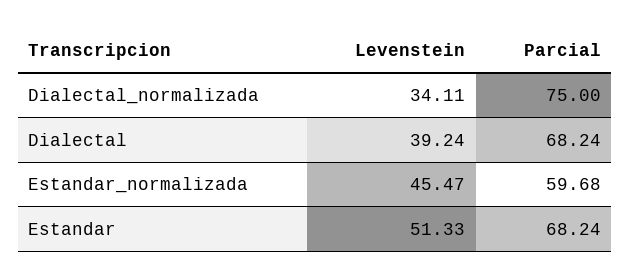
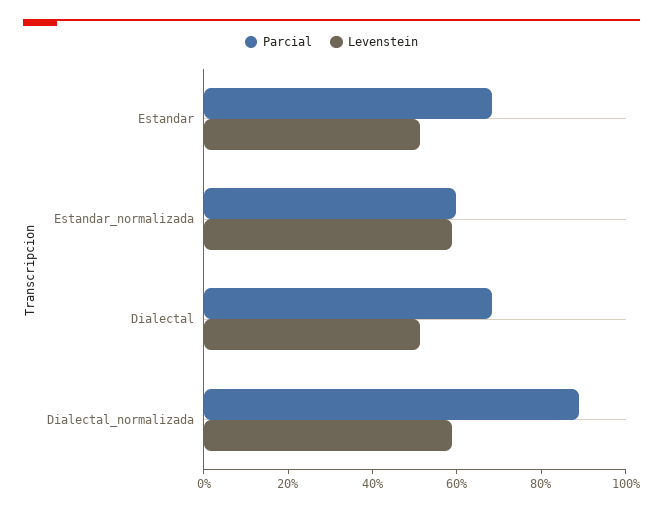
Levenstein, Dialectal_normalizada: 34.11 -> 60
Parcial, Dialectal_normalizada: 75 -> 90
Levenstein, Dialectal: 39.24 -> 50
Levenstein, Estandar_normalizada: 45.47 -> 60

